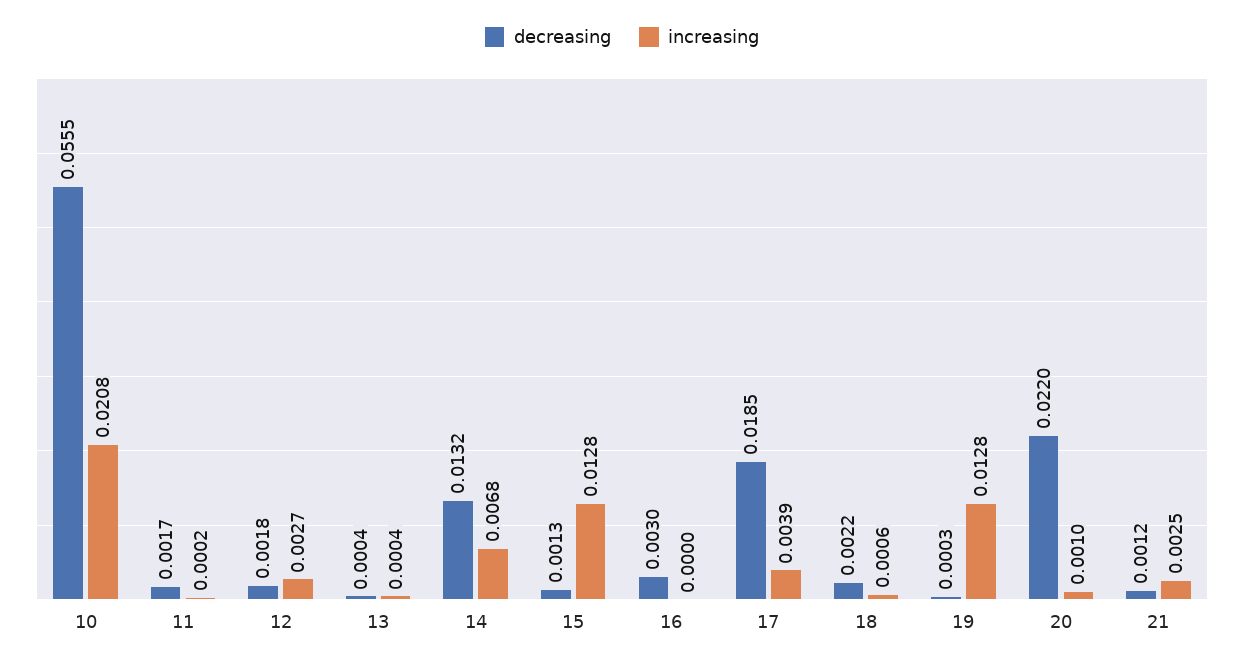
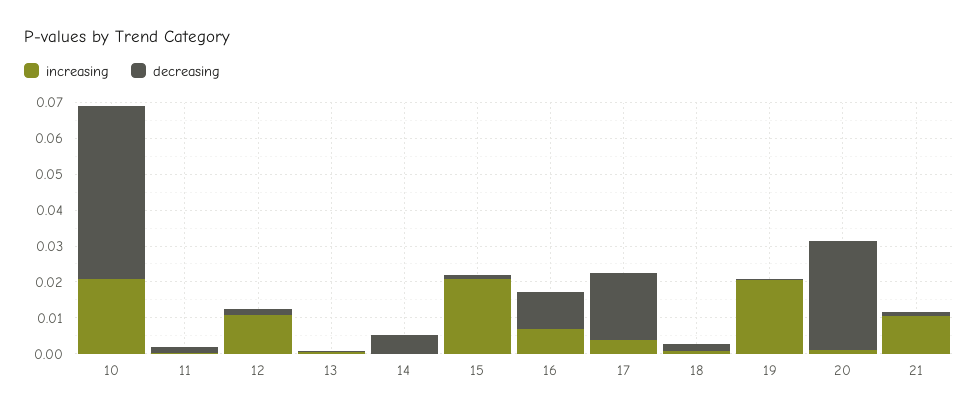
decreasing, 10: 0.0555 -> 0.0475
increasing, 12: 0.0027 -> 0.01
decreasing, 14: 0.0132 -> 0.005
increasing, 14: 0.0068 -> 0
increasing, 15: 0.0128 -> 0.02
decreasing, 16: 0.003 -> 0.01
increasing, 16: 0 -> 0.0075
increasing, 19: 0.0128 -> 0.02
decreasing, 20: 0.022 -> 0.03
increasing, 21: 0.0025 -> 0.01

